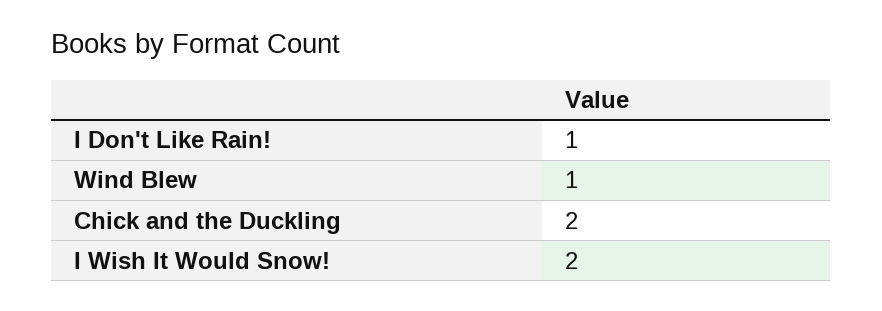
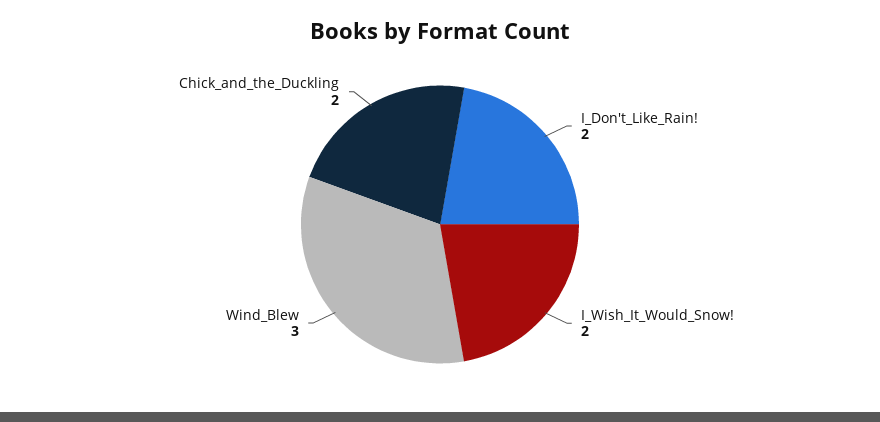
I Don't Like Rain!: 1 -> 2
Wind Blew: 1 -> 3

